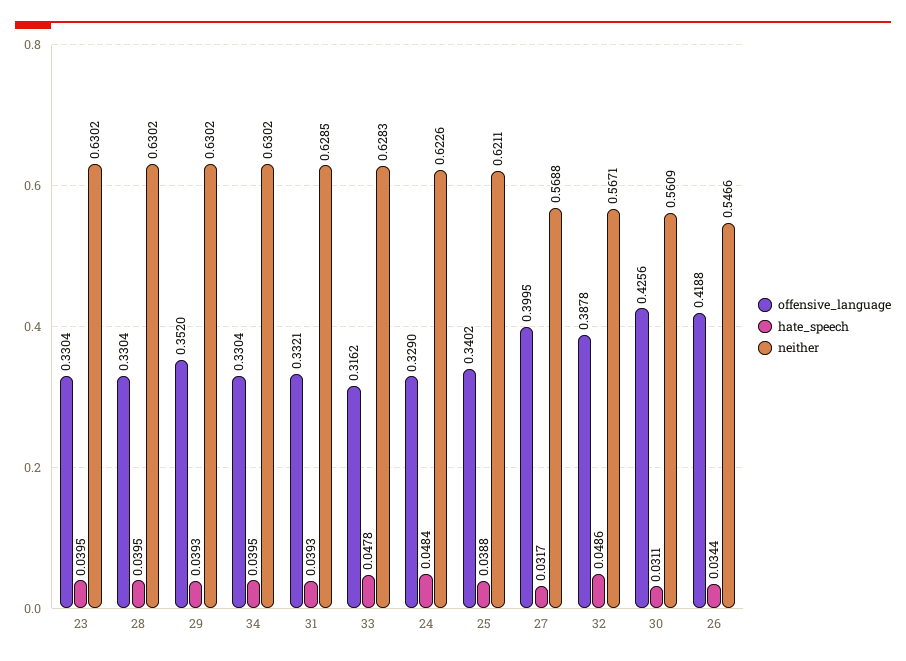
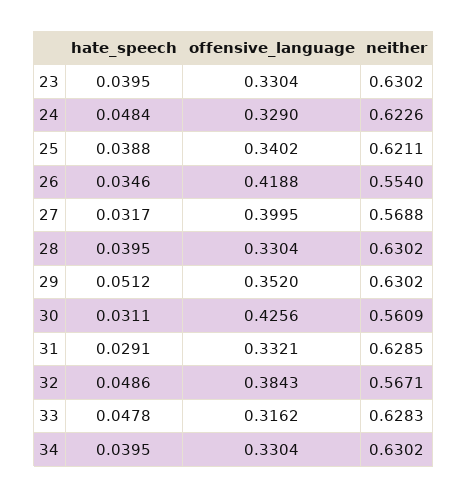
hate_speech, 29: 0.0393 -> 0.0512
hate_speech, 31: 0.0393 -> 0.0291
offensive_language, 32: 0.3878 -> 0.3843
hate_speech, 26: 0.0344 -> 0.0346
neither, 26: 0.5466 -> 0.554

